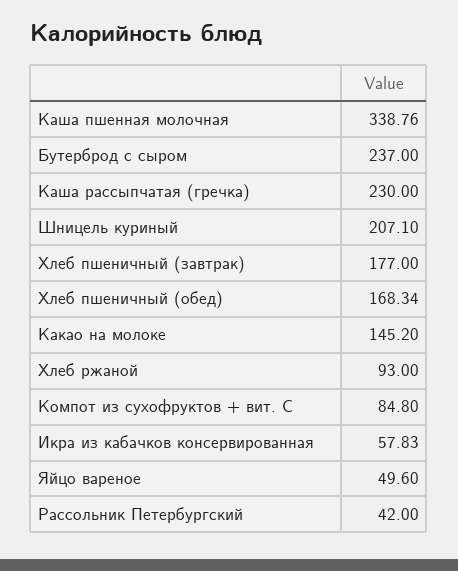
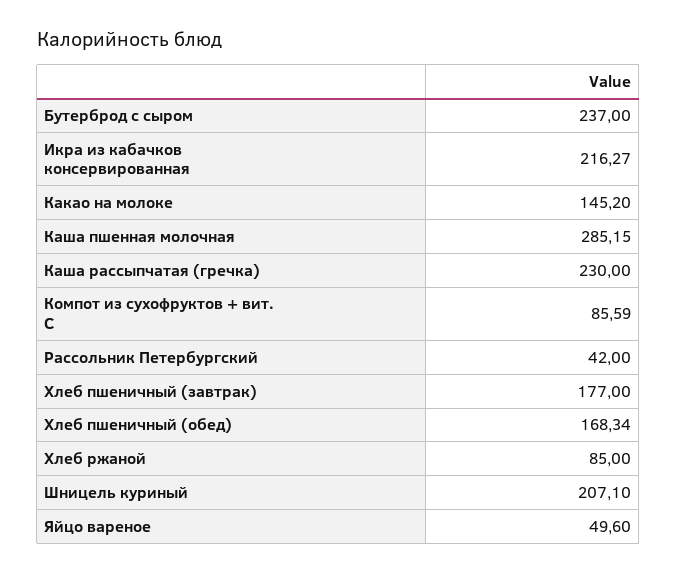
Каша пшенная молочная: 338.76 -> 285.15
Хлеб ржаной: 93 -> 85
Компот из сухофруктов + вит. С: 84.8 -> 85.59
Икра из кабачков консервированная: 57.83 -> 216.27

